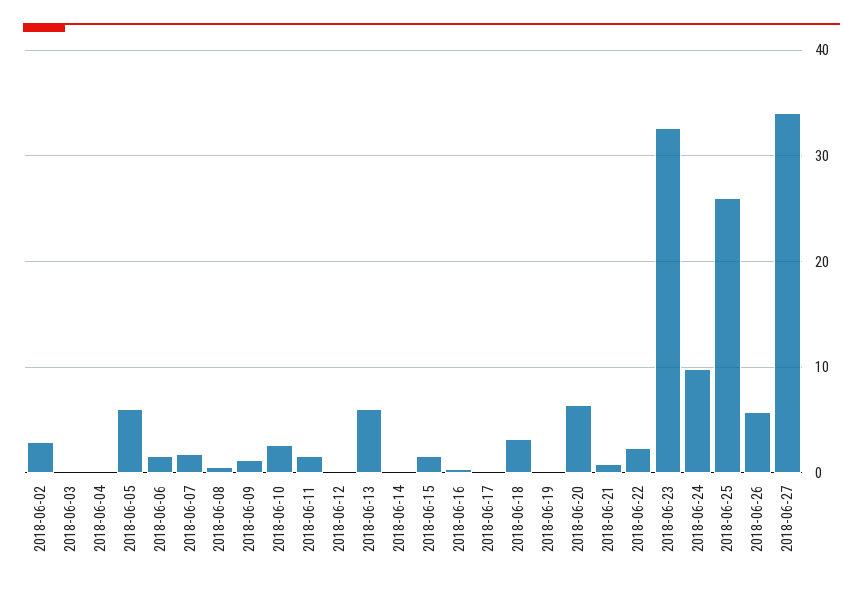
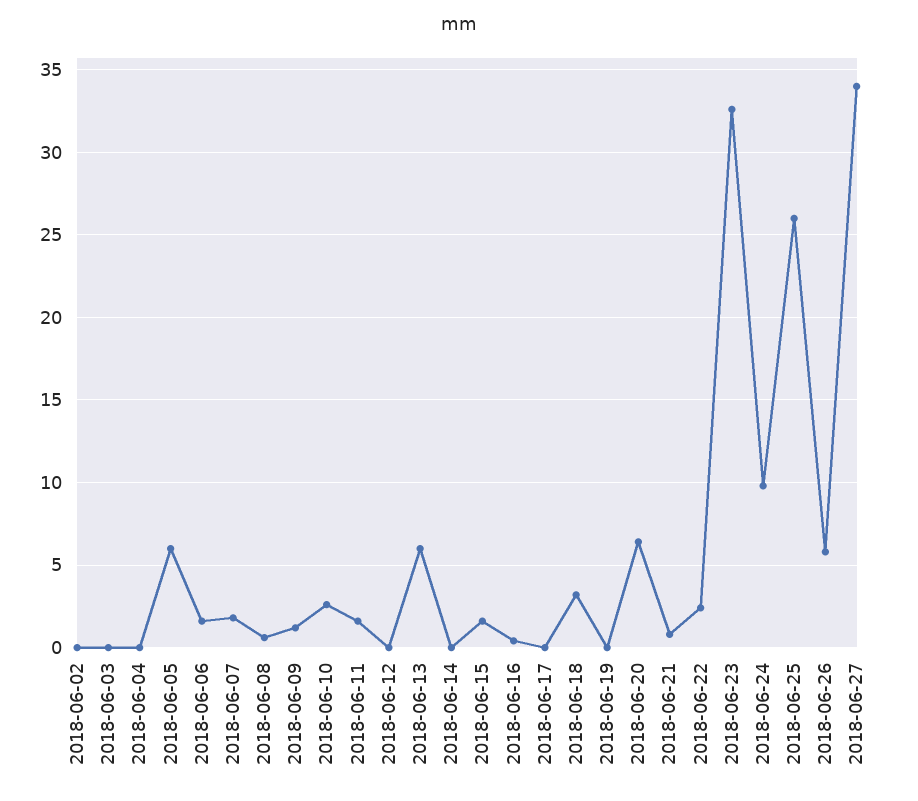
2018-06-02: 3 -> 0

